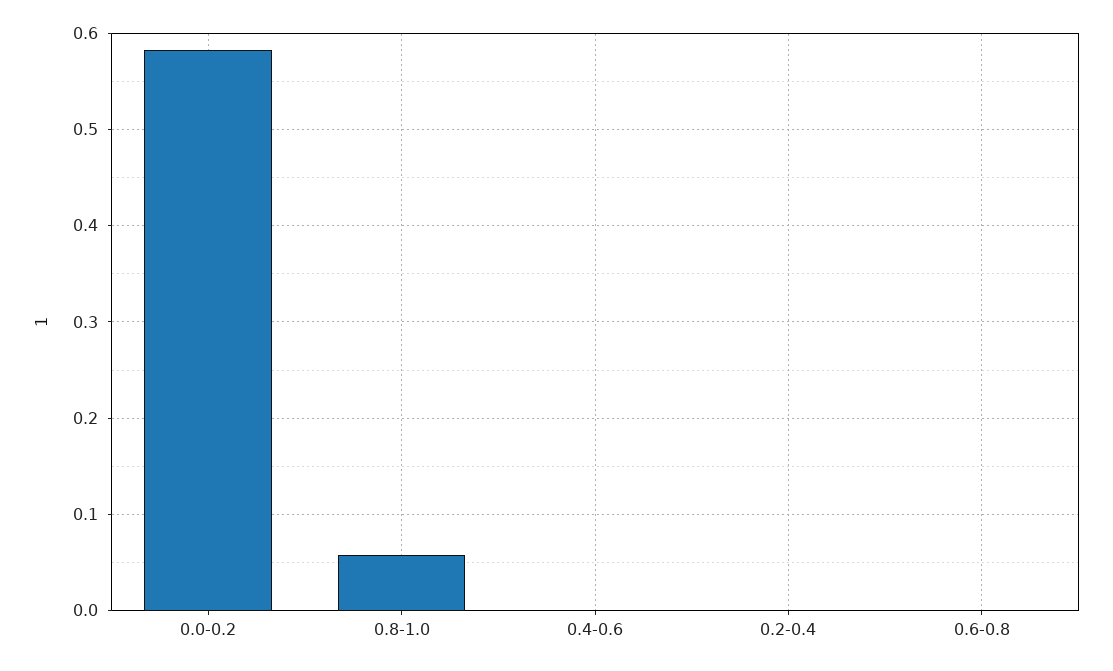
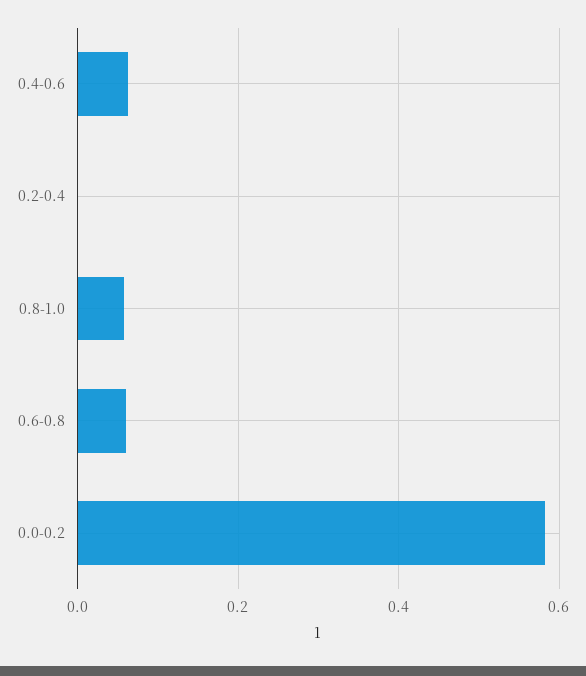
0.4-0.6: 0 -> 0.06
0.6-0.8: 0 -> 0.06

